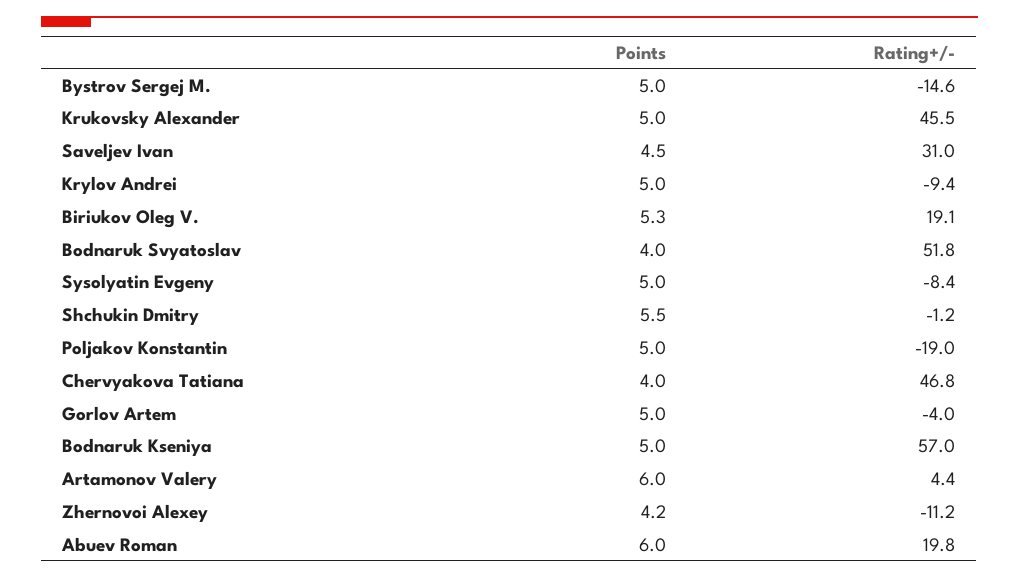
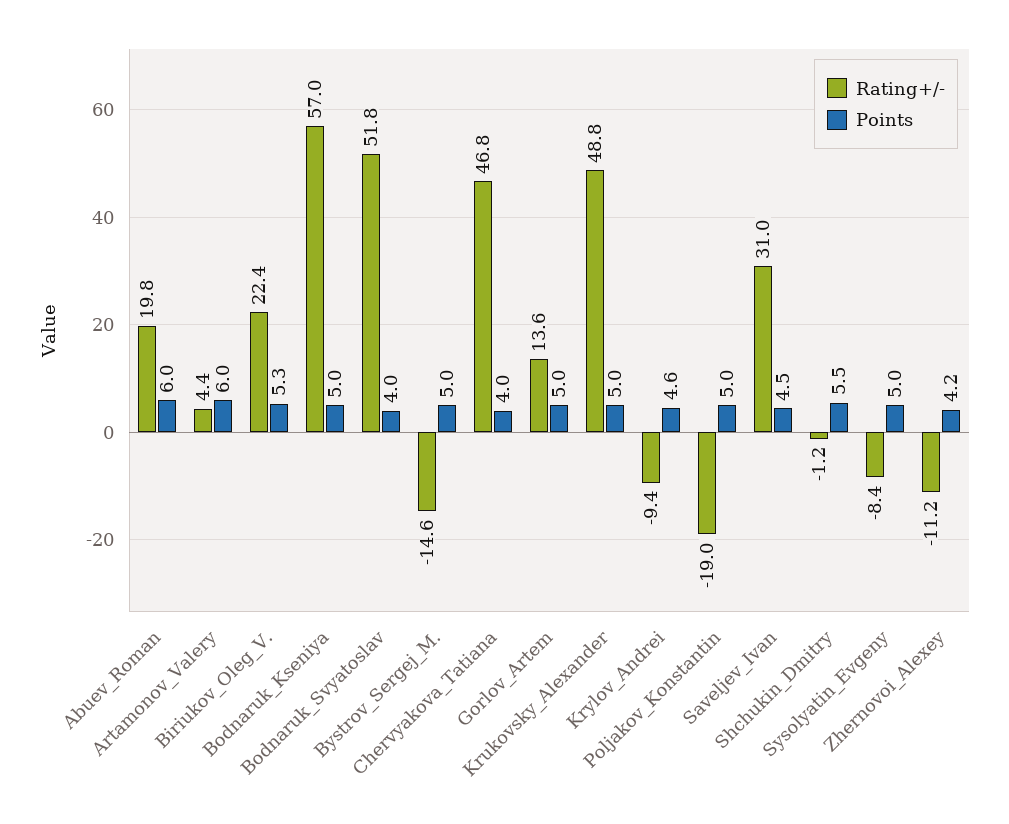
Rating+/-, Krukovsky Alexander: 45.5 -> 48.8
Points, Krylov Andrei: 5 -> 4.6
Rating+/-, Biriukov Oleg V.: 19.1 -> 22.4
Rating+/-, Gorlov Artem: -4 -> 13.6

